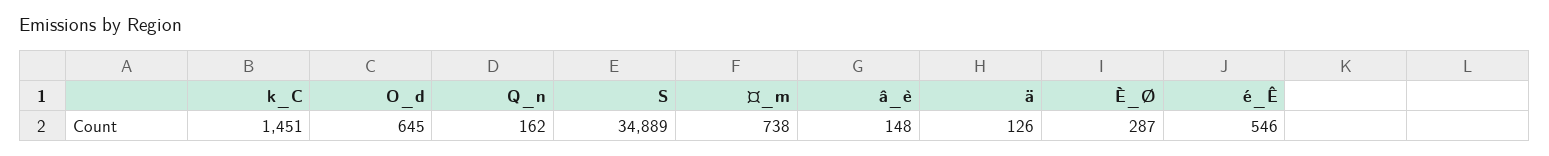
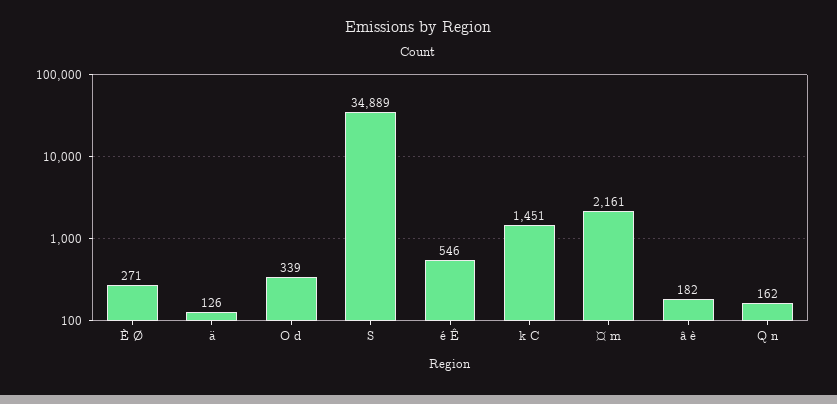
O_d: 645 -> 339
¤_m: 738 -> 2161
â_è: 148 -> 182
È_Ø: 287 -> 271

